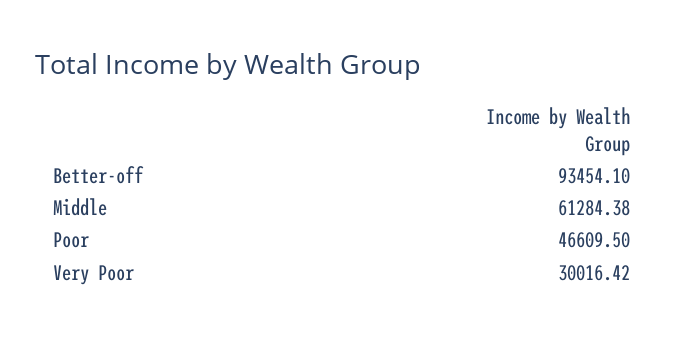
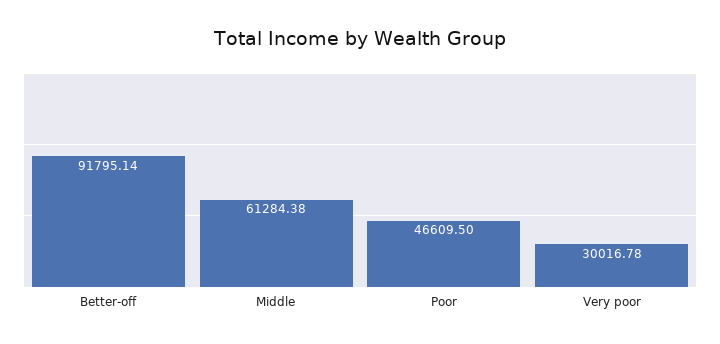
Better-off: 93454.1 -> 91795.14
Very Poor: 30016.42 -> 30016.78

